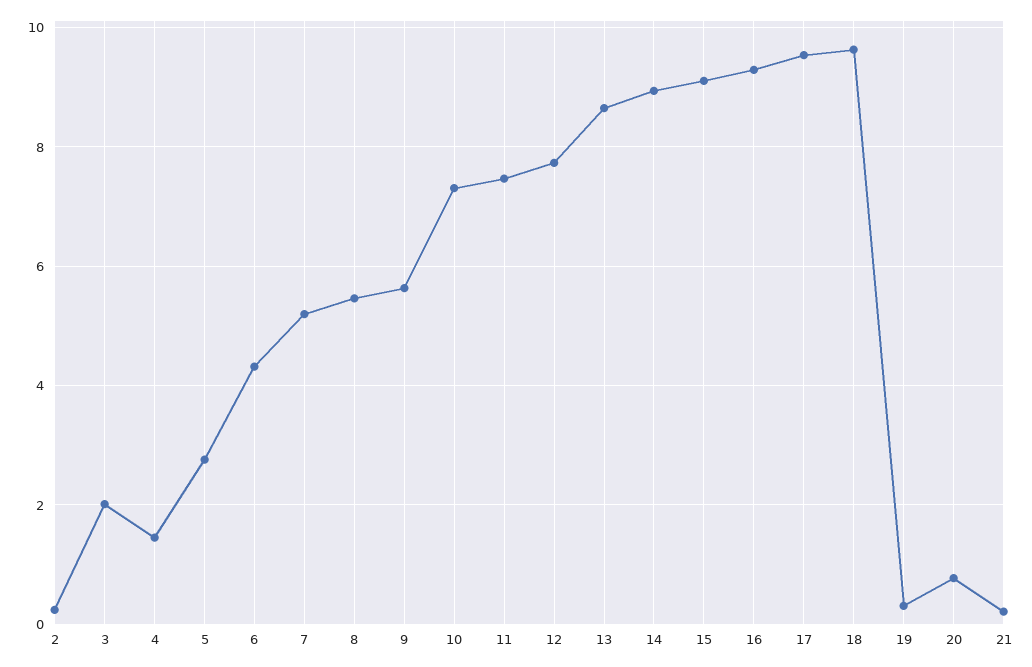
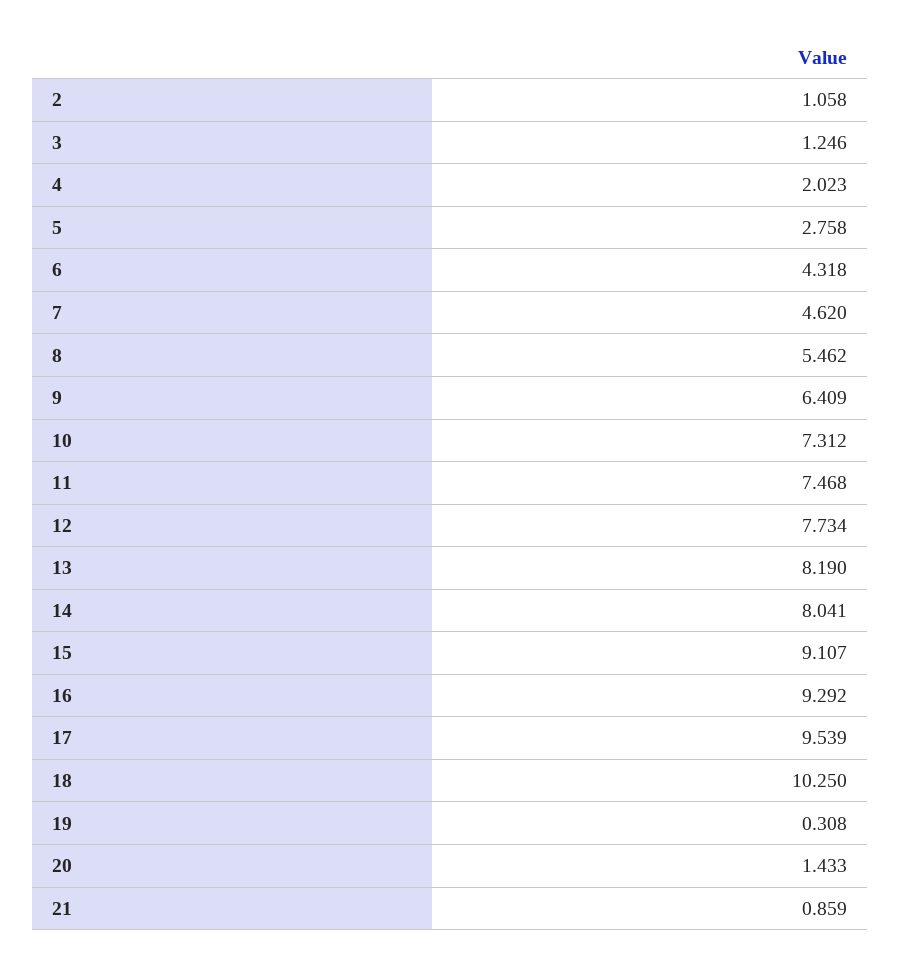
2: 0.2 -> 1.058
3: 2 -> 1.246
4: 1.4 -> 2.023
7: 5.2 -> 4.62
9: 5.6 -> 6.409
13: 8.6 -> 8.19
14: 9 -> 8.041
18: 9.6 -> 10.25
20: 0.8 -> 1.433
21: 0.2 -> 0.859

